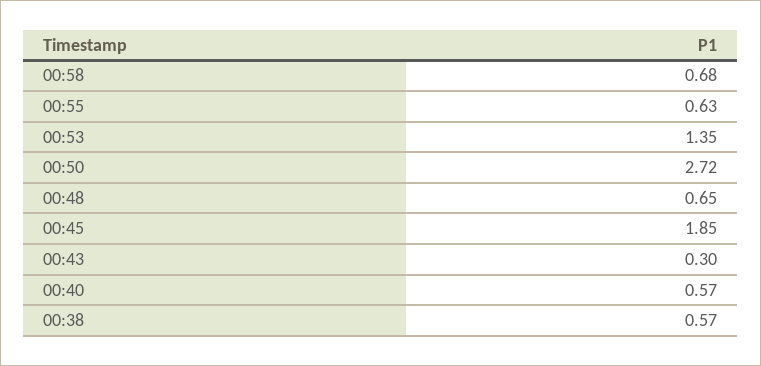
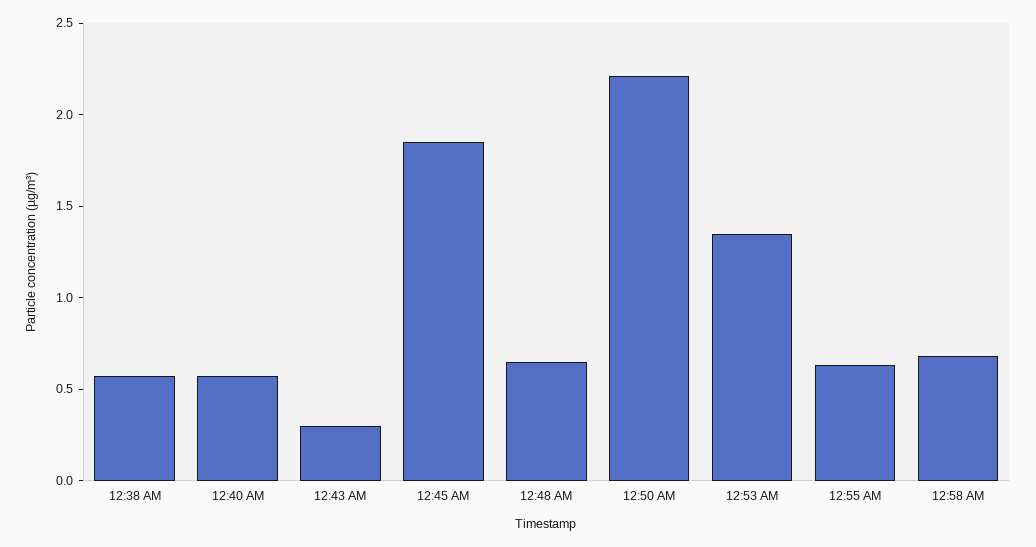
00:50: 2.72 -> 2.2

